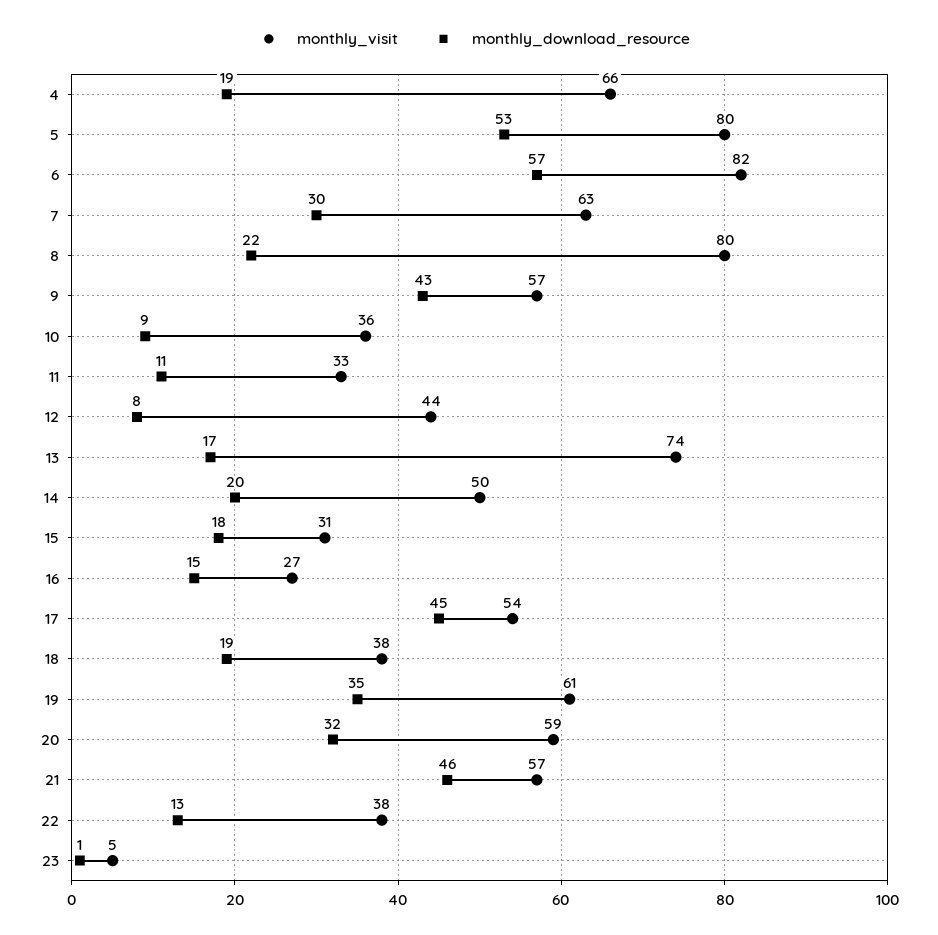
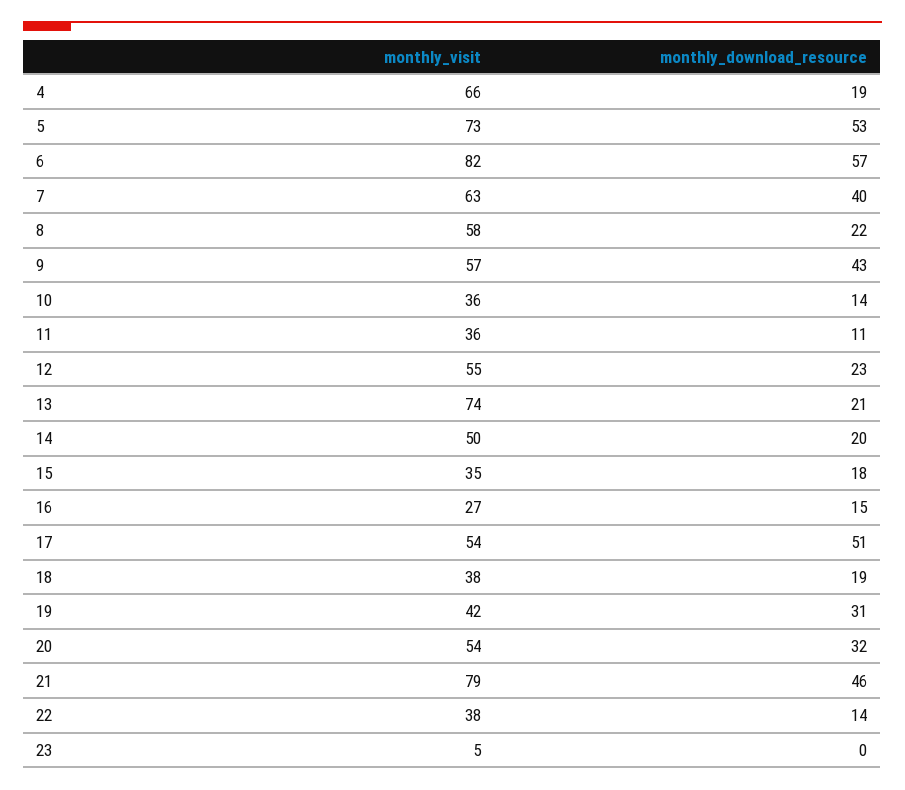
monthly_visit, 5: 80 -> 73
monthly_download_resource, 7: 30 -> 40
monthly_visit, 8: 80 -> 58
monthly_download_resource, 10: 9 -> 14
monthly_visit, 11: 33 -> 36
monthly_visit, 12: 44 -> 55
monthly_download_resource, 12: 8 -> 23
monthly_download_resource, 13: 17 -> 21
monthly_visit, 15: 31 -> 35
monthly_download_resource, 17: 45 -> 51
monthly_visit, 19: 61 -> 42
monthly_download_resource, 19: 35 -> 31
monthly_visit, 20: 59 -> 54
monthly_visit, 21: 57 -> 79
monthly_download_resource, 22: 13 -> 14
monthly_download_resource, 23: 1 -> 0

